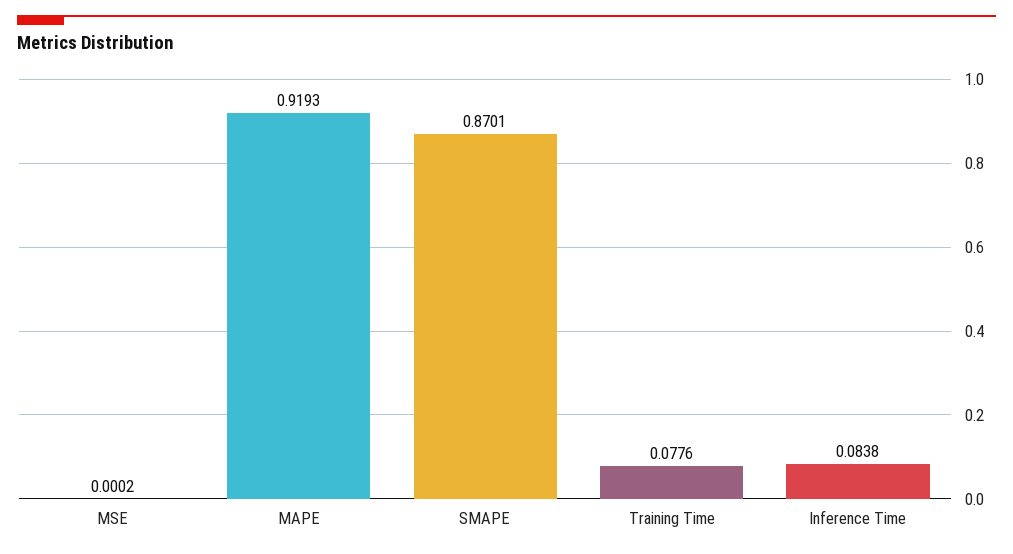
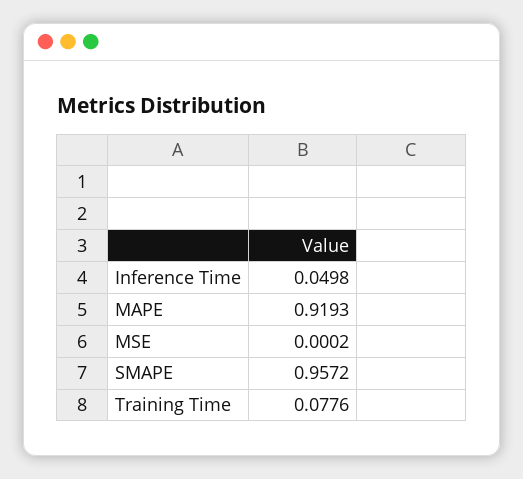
SMAPE: 0.8701 -> 0.9572
Inference Time: 0.0838 -> 0.0498

